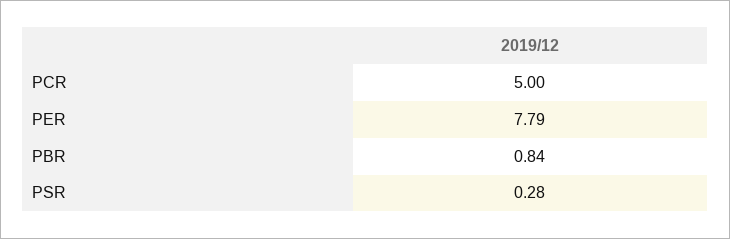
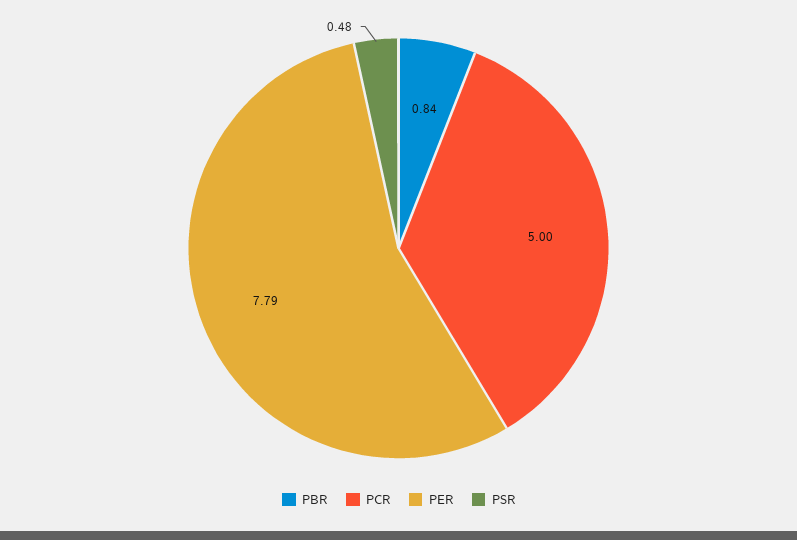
PSR: 0.28 -> 0.48

